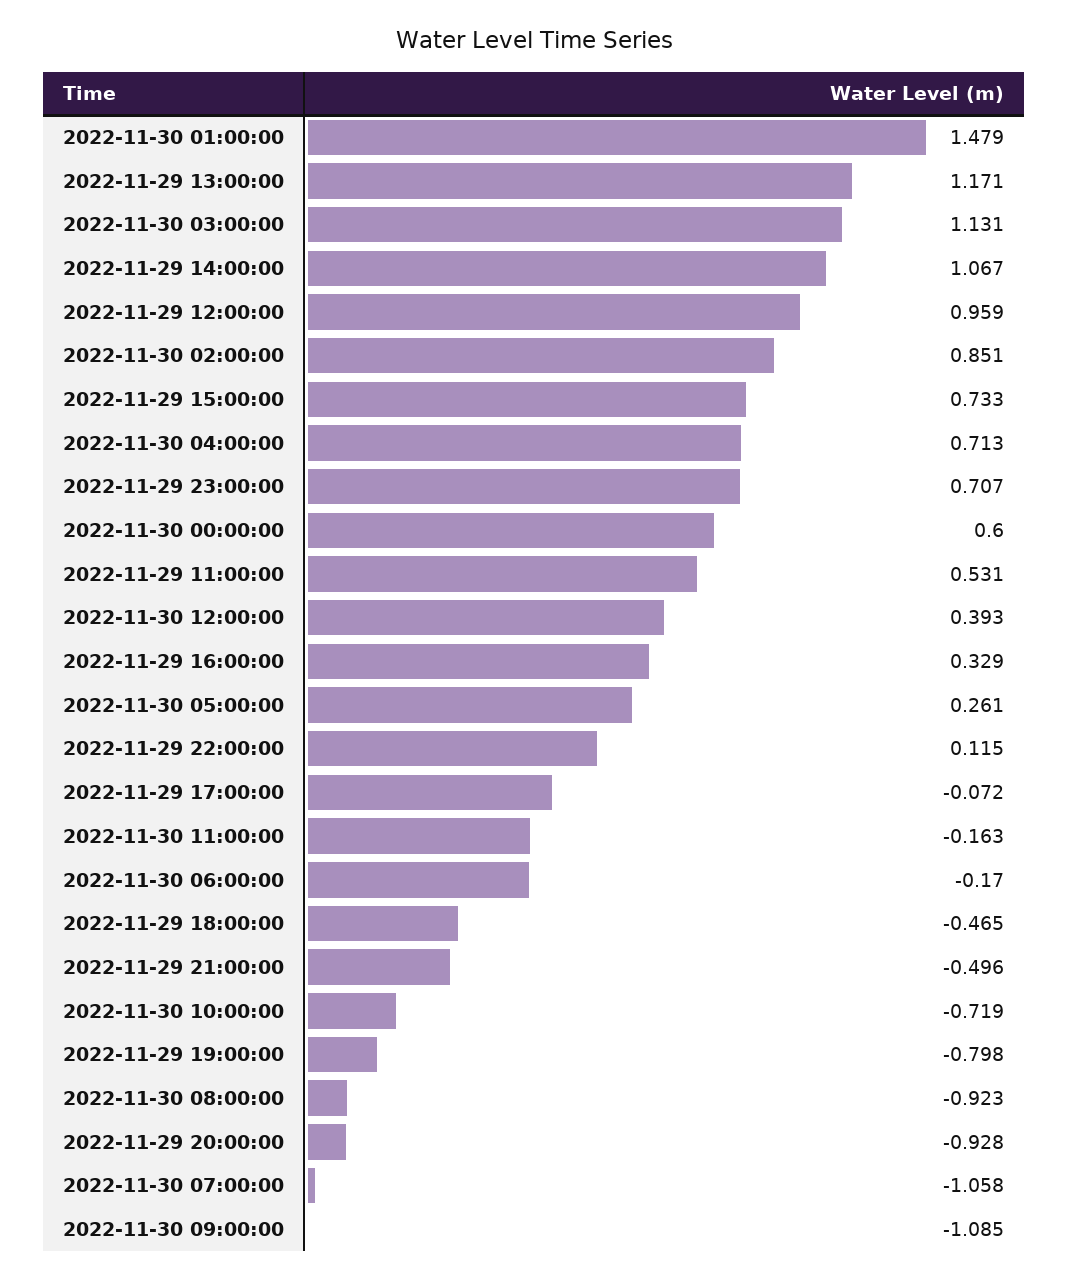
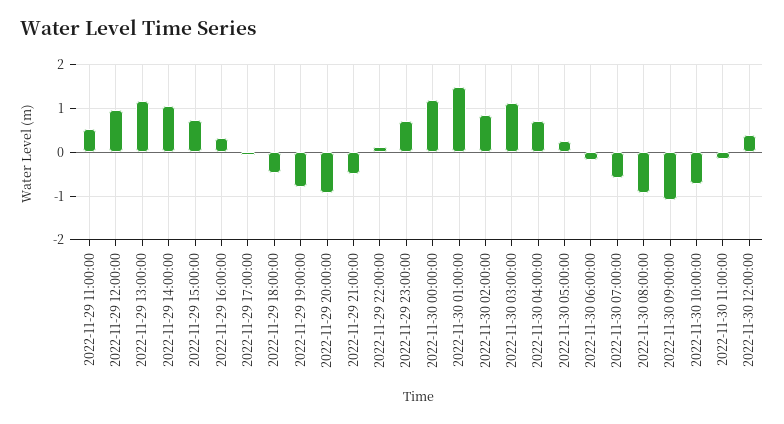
2022-11-30 00:00:00: 0.6 -> 1.2
2022-11-30 07:00:00: -1.058 -> -0.6

